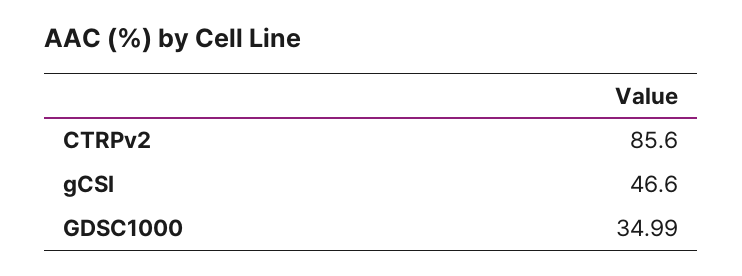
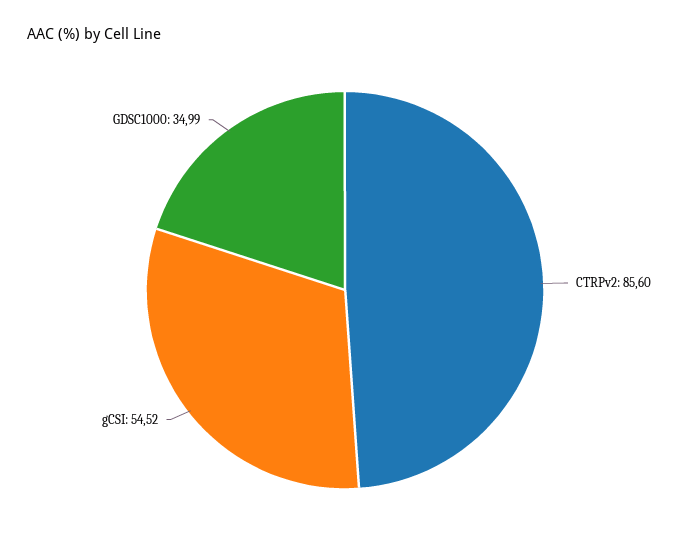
gCSI: 46.6 -> 54.52

